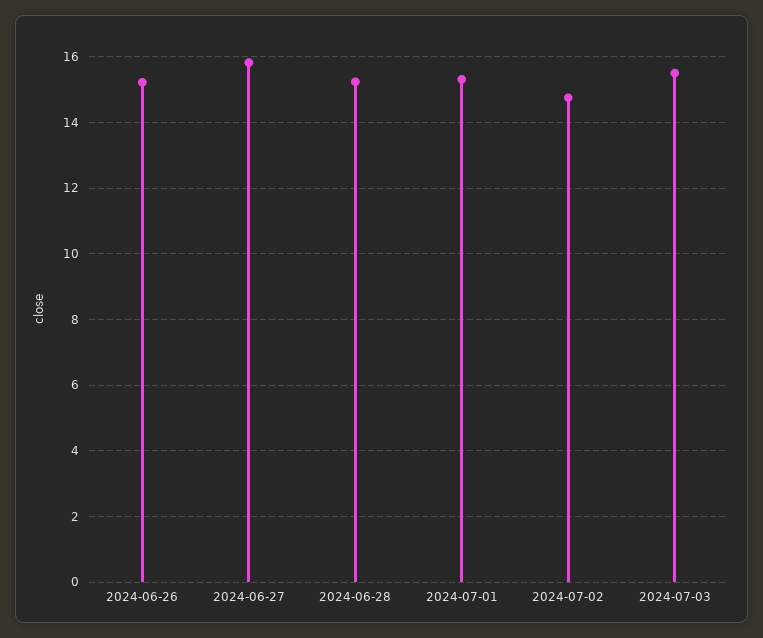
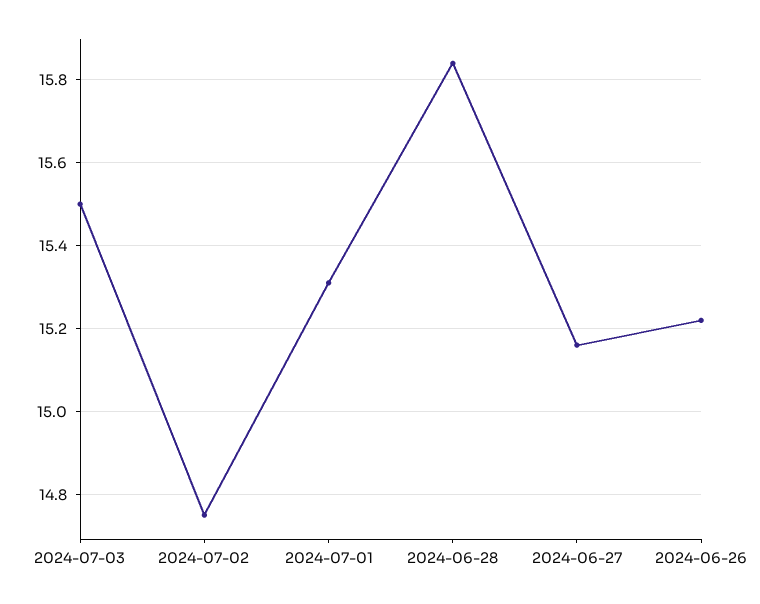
2024-06-27: 15.8 -> 15.15
2024-06-28: 15.2 -> 15.85

